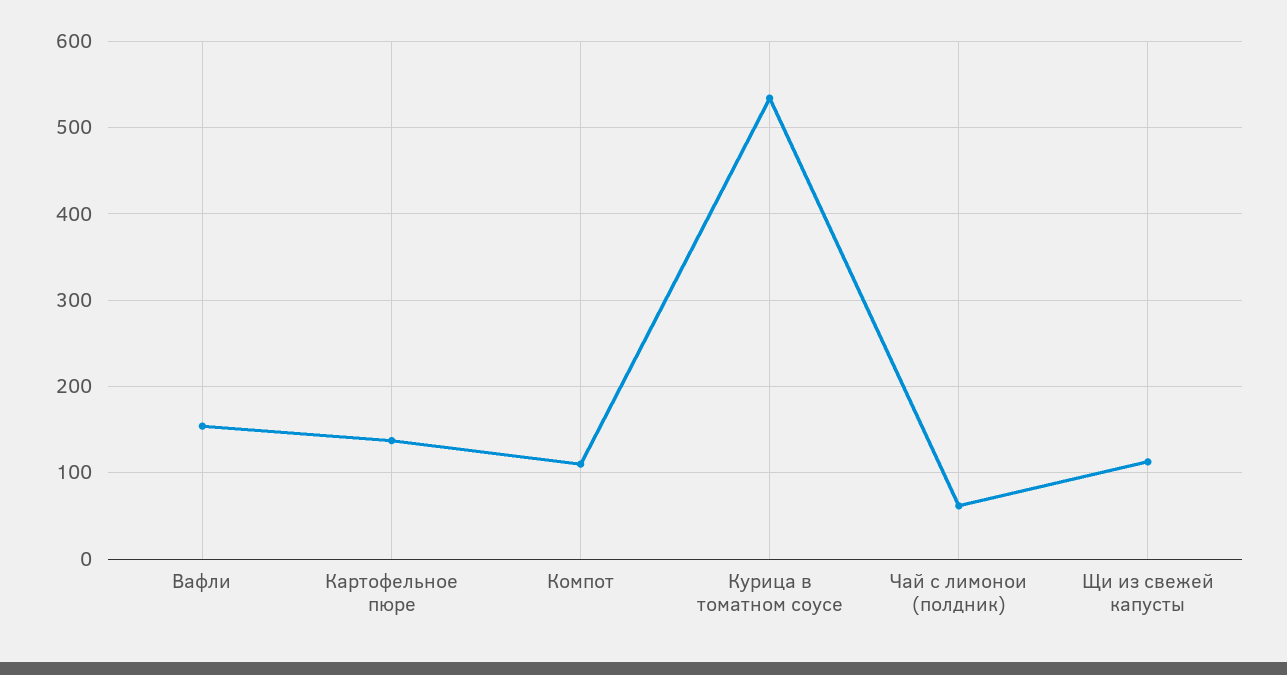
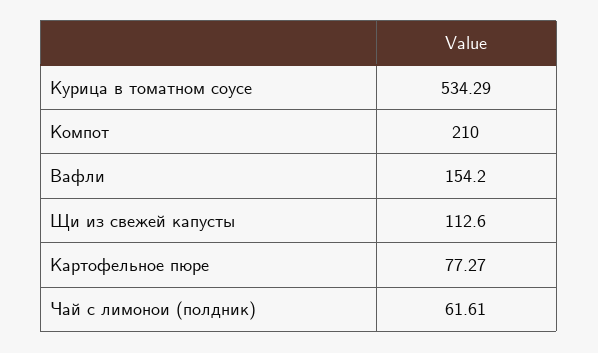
Картофельное пюре: 140 -> 77.27
Компот: 110 -> 210

